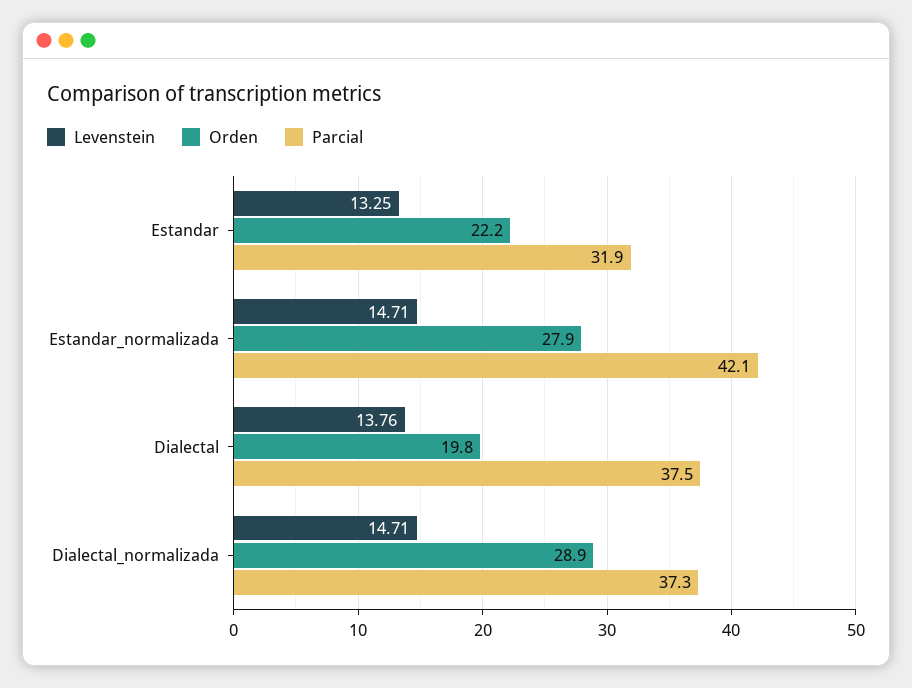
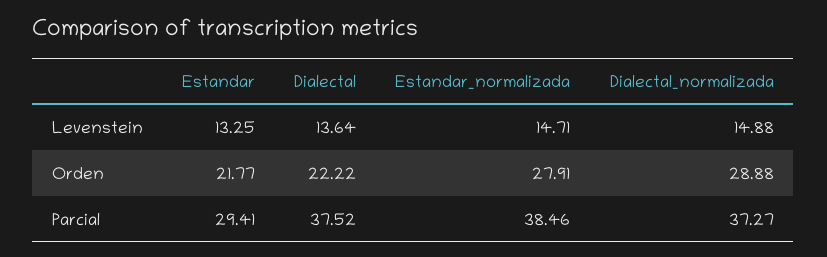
Orden, Estandar: 22.2 -> 21.77
Parcial, Estandar: 31.9 -> 29.41
Parcial, Estandar_normalizada: 42.1 -> 38.46
Levenstein, Dialectal: 13.76 -> 13.64
Orden, Dialectal: 19.8 -> 22.22
Levenstein, Dialectal_normalizada: 14.71 -> 14.88

